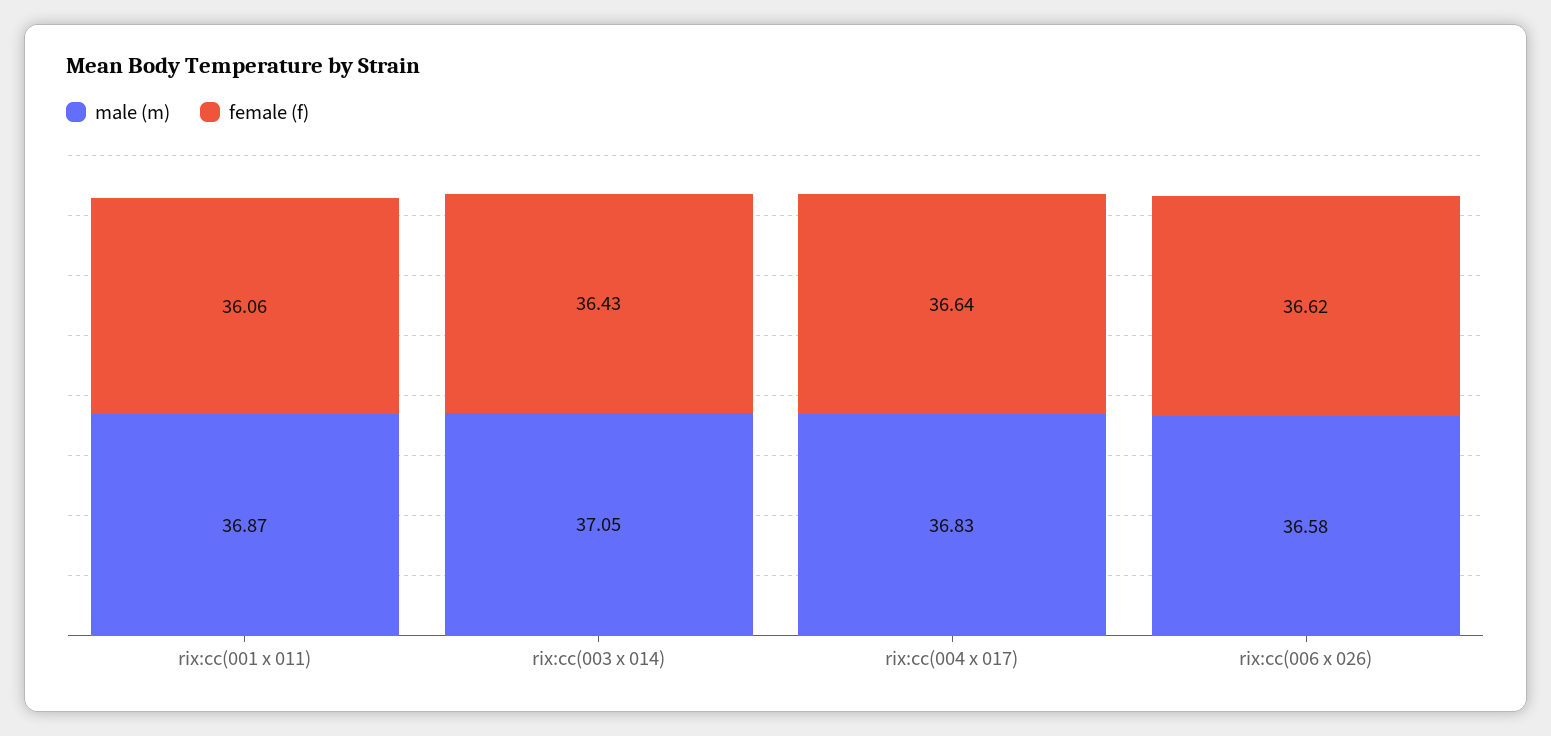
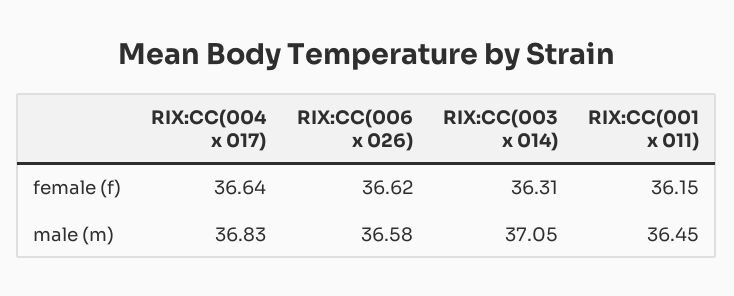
male (m), rix:cc(001 x 011): 36.87 -> 36.45
female (f), rix:cc(001 x 011): 36.06 -> 36.15
female (f), rix:cc(003 x 014): 36.43 -> 36.31

